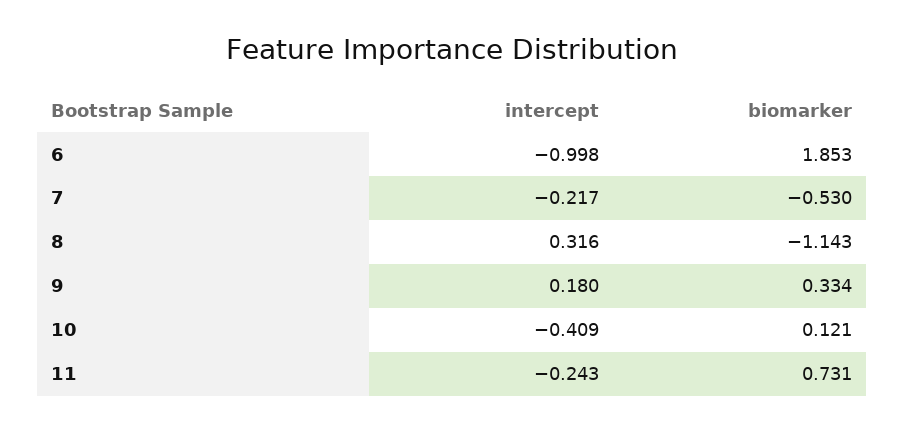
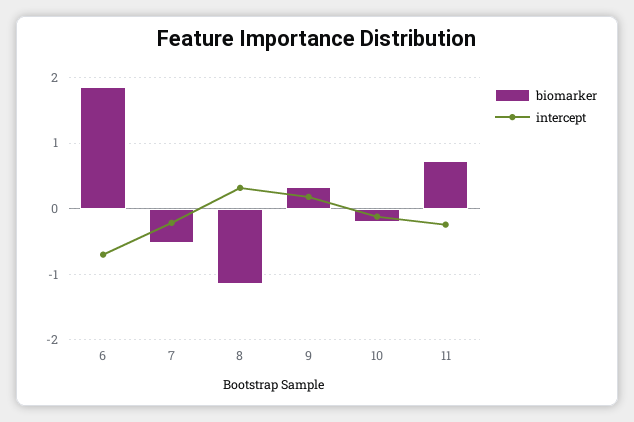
intercept, 6: -0.998 -> -0.7
intercept, 10: -0.409 -> -0.1
biomarker, 10: 0.121 -> -0.2

